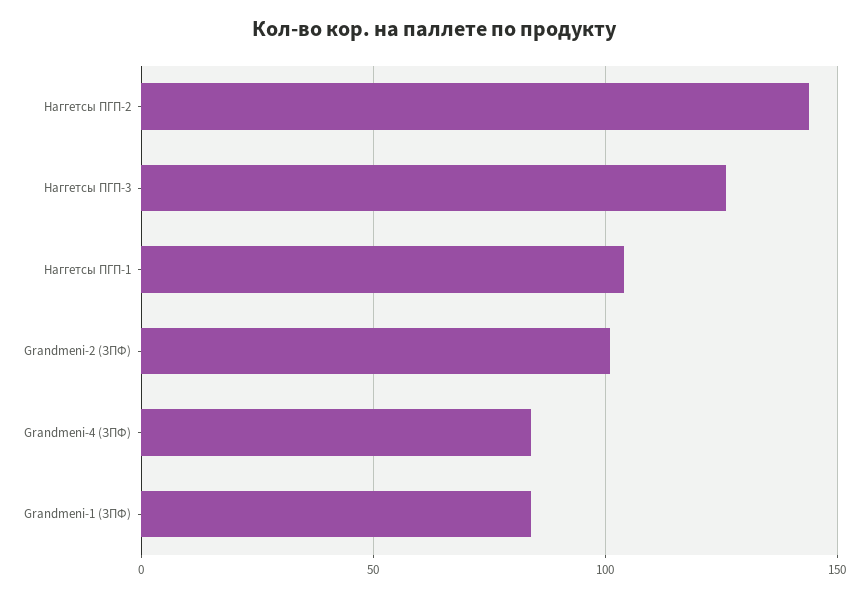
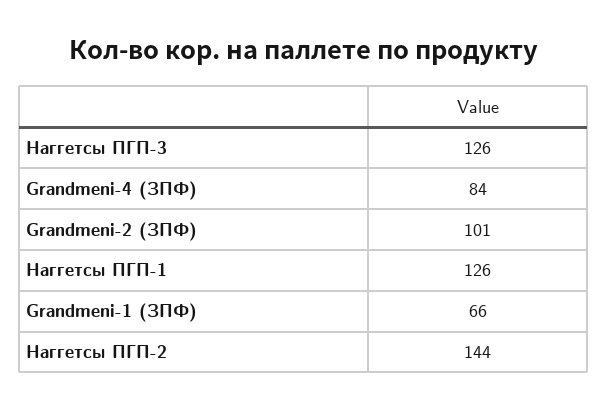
Наггетсы ПГП-1: 105 -> 126
Grandmeni-1 (ЗПФ): 85 -> 66

